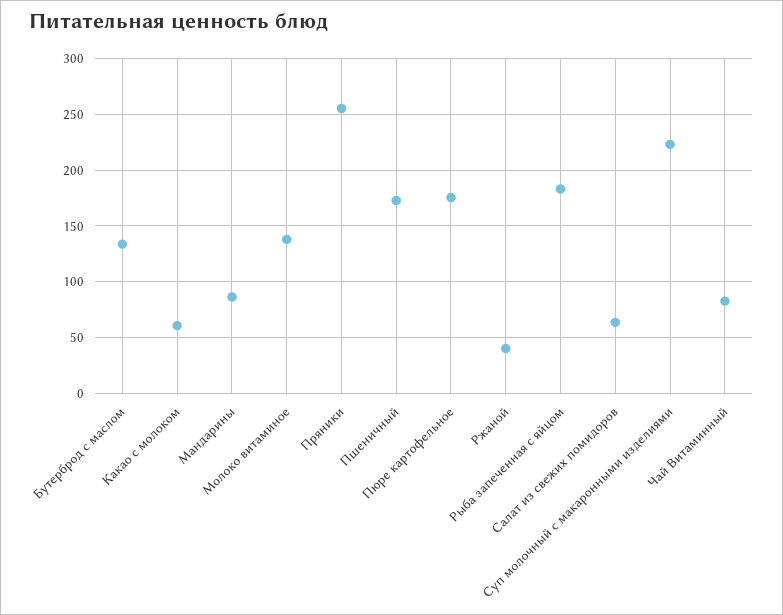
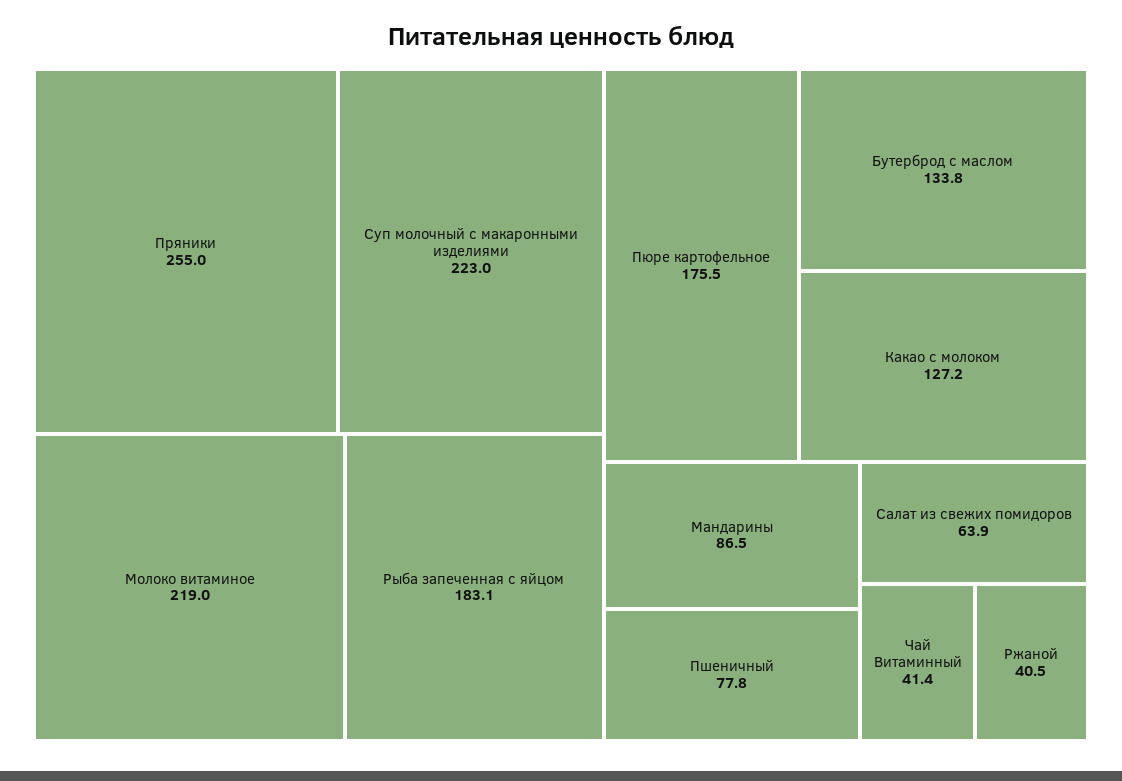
Какао с молоком: 60 -> 127.2
Молоко витаминое: 140 -> 219
Пшеничный: 170 -> 77.8
Чай Витаминный: 80 -> 41.4

